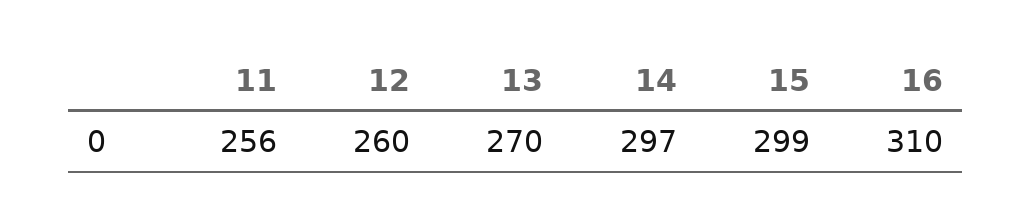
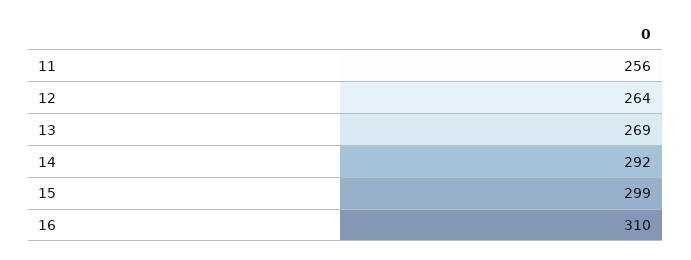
12: 260 -> 264
13: 270 -> 269
14: 297 -> 292

